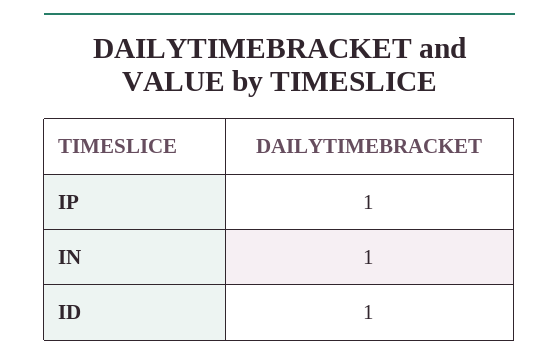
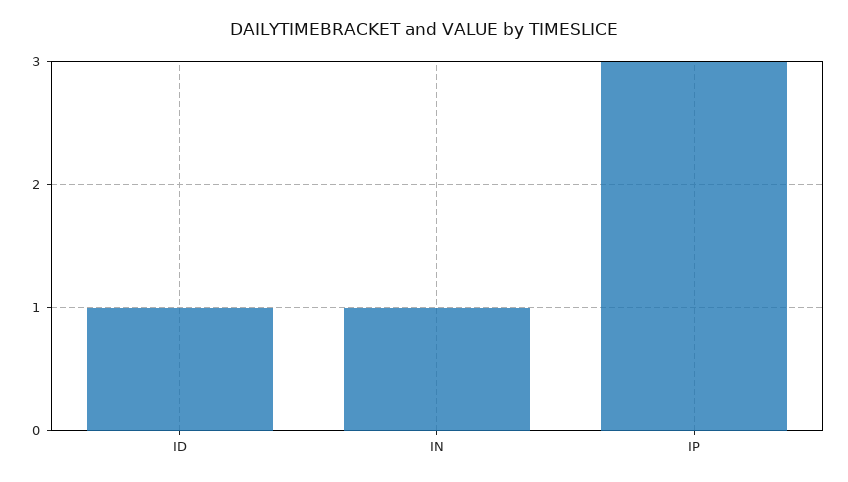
IP: 1 -> 3

